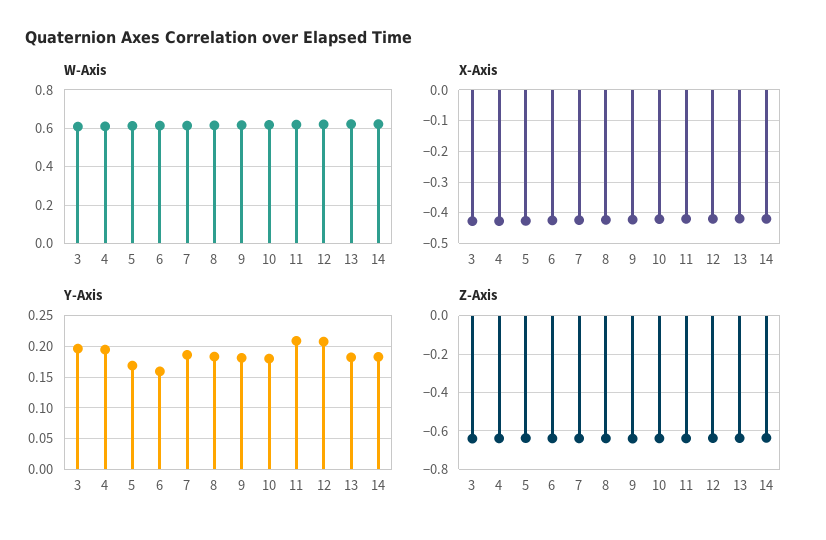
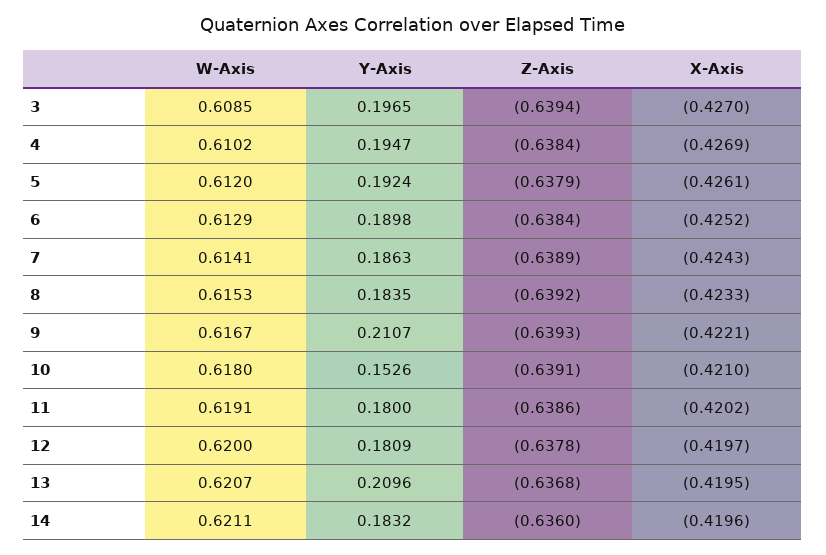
Y-Axis, 5: 0.17 -> 0.1924
Y-Axis, 6: 0.16 -> 0.1898
Y-Axis, 9: 0.18 -> 0.2107
Y-Axis, 10: 0.18 -> 0.1526
Y-Axis, 11: 0.21 -> 0.18
Y-Axis, 12: 0.21 -> 0.1809
Y-Axis, 13: 0.18 -> 0.2096

